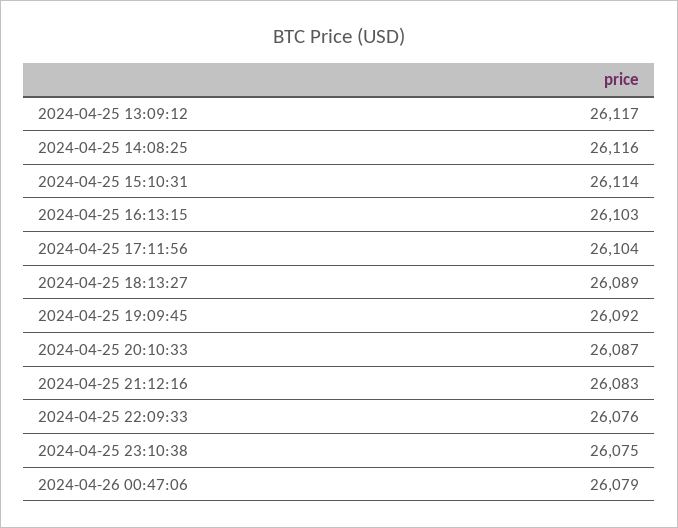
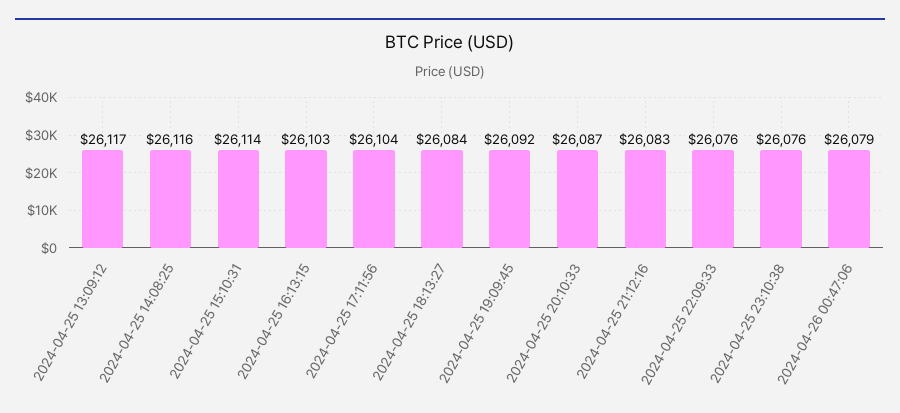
2024-04-25 18:13:27: 26089 -> 26084
2024-04-25 23:10:38: 26075 -> 26076

